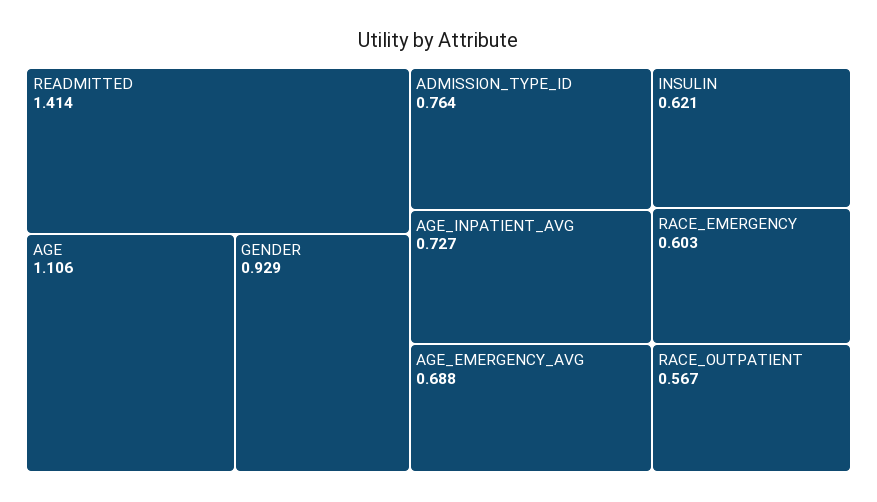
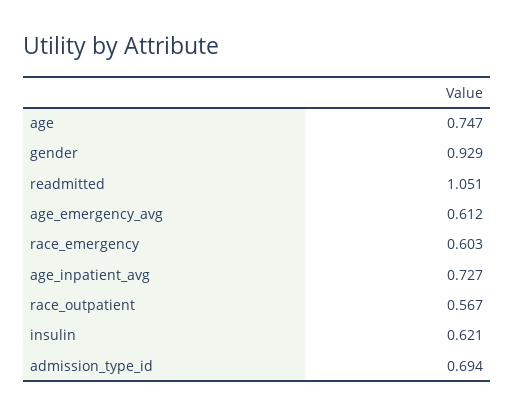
READMITTED: 1.414 -> 1.051
AGE: 1.106 -> 0.747
ADMISSION_TYPE_ID: 0.764 -> 0.694
AGE_EMERGENCY_AVG: 0.688 -> 0.612

